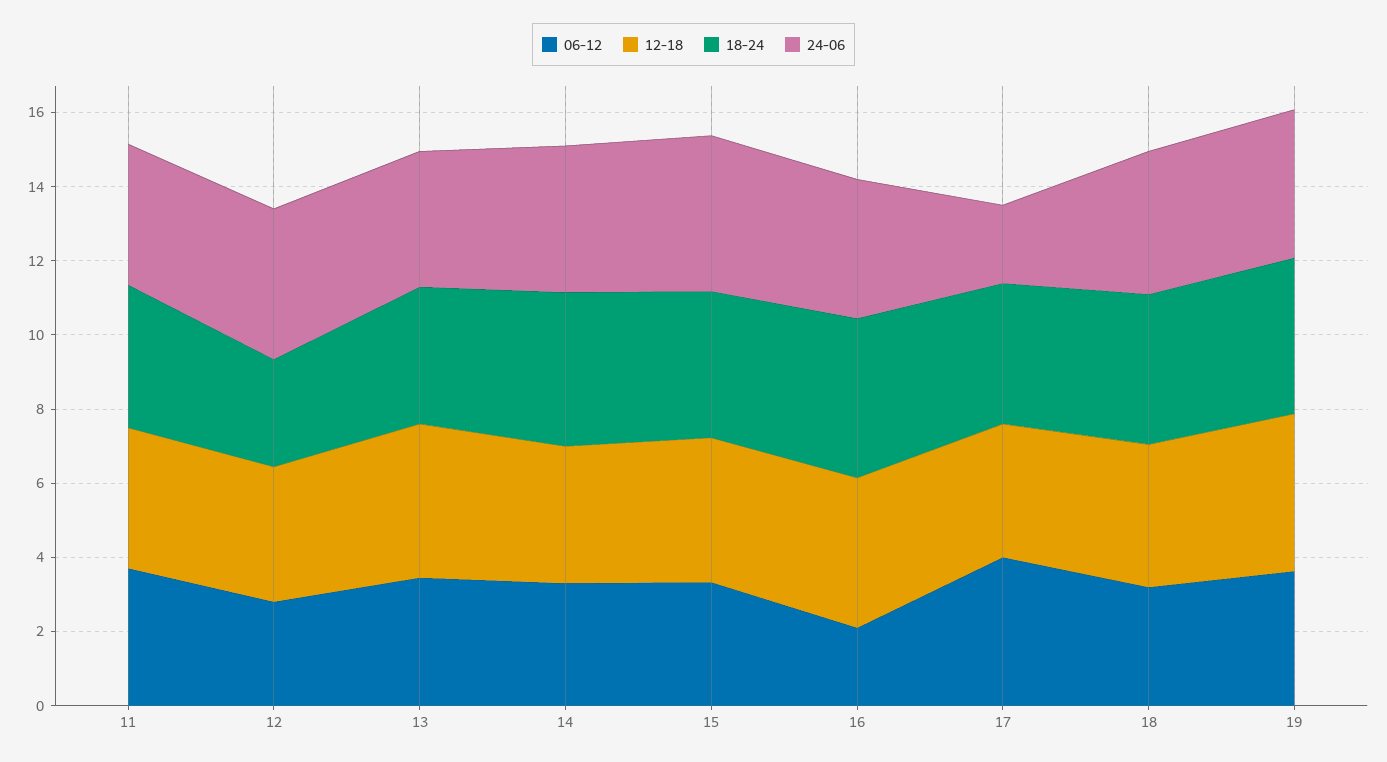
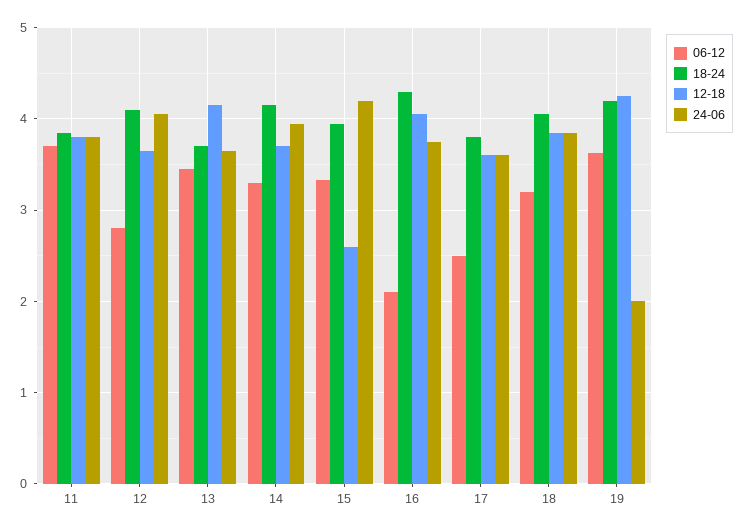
18-24, 12: 3 -> 4.1
12-18, 15: 4 -> 2.6
06-12, 17: 4 -> 2.5
24-06, 17: 2 -> 3.6
24-06, 19: 4 -> 2

